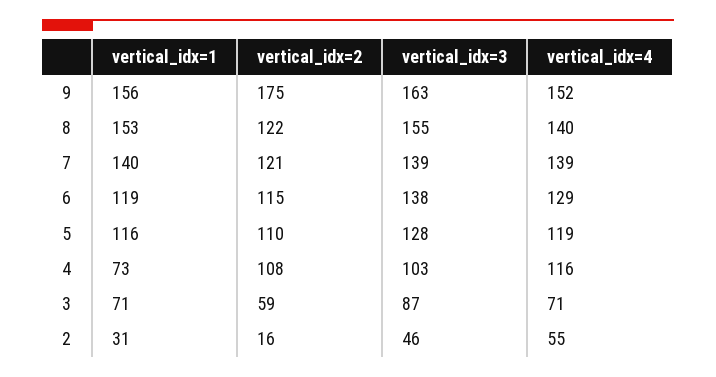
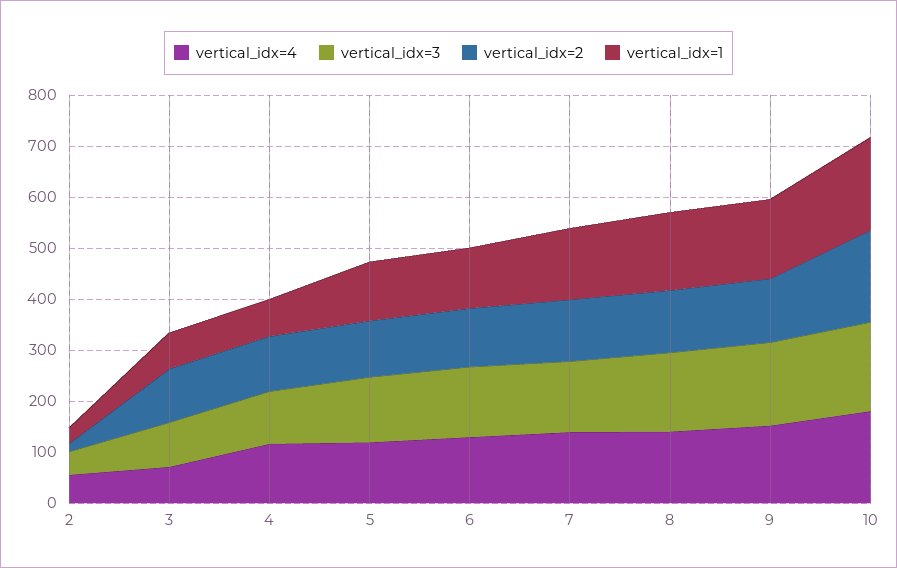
vertical_idx=2, 9: 175 -> 120
vertical_idx=2, 3: 59 -> 100
vertical_idx=4, 10: none -> 180
vertical_idx=3, 10: none -> 180
vertical_idx=2, 10: none -> 180
vertical_idx=1, 10: none -> 180

